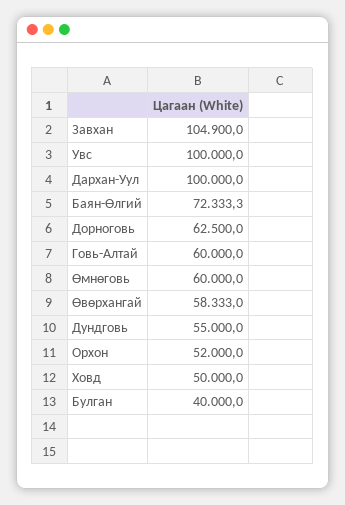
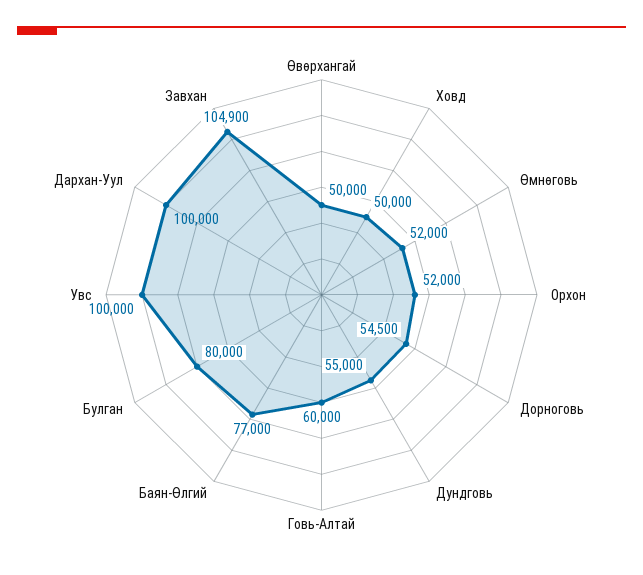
Баян-Өлгий: 72333.3 -> 77000
Дорноговь: 62500 -> 54500
Өмнөговь: 60000 -> 52000
Өвөрхангай: 58333 -> 50000
Булган: 40000 -> 80000

